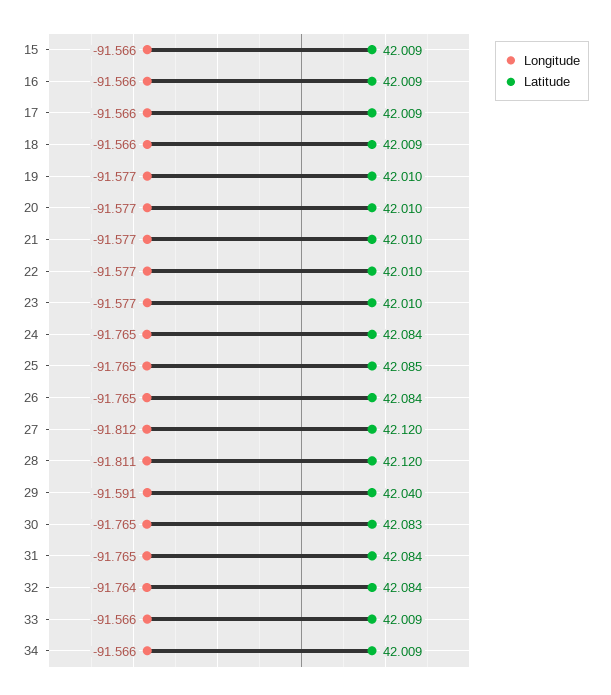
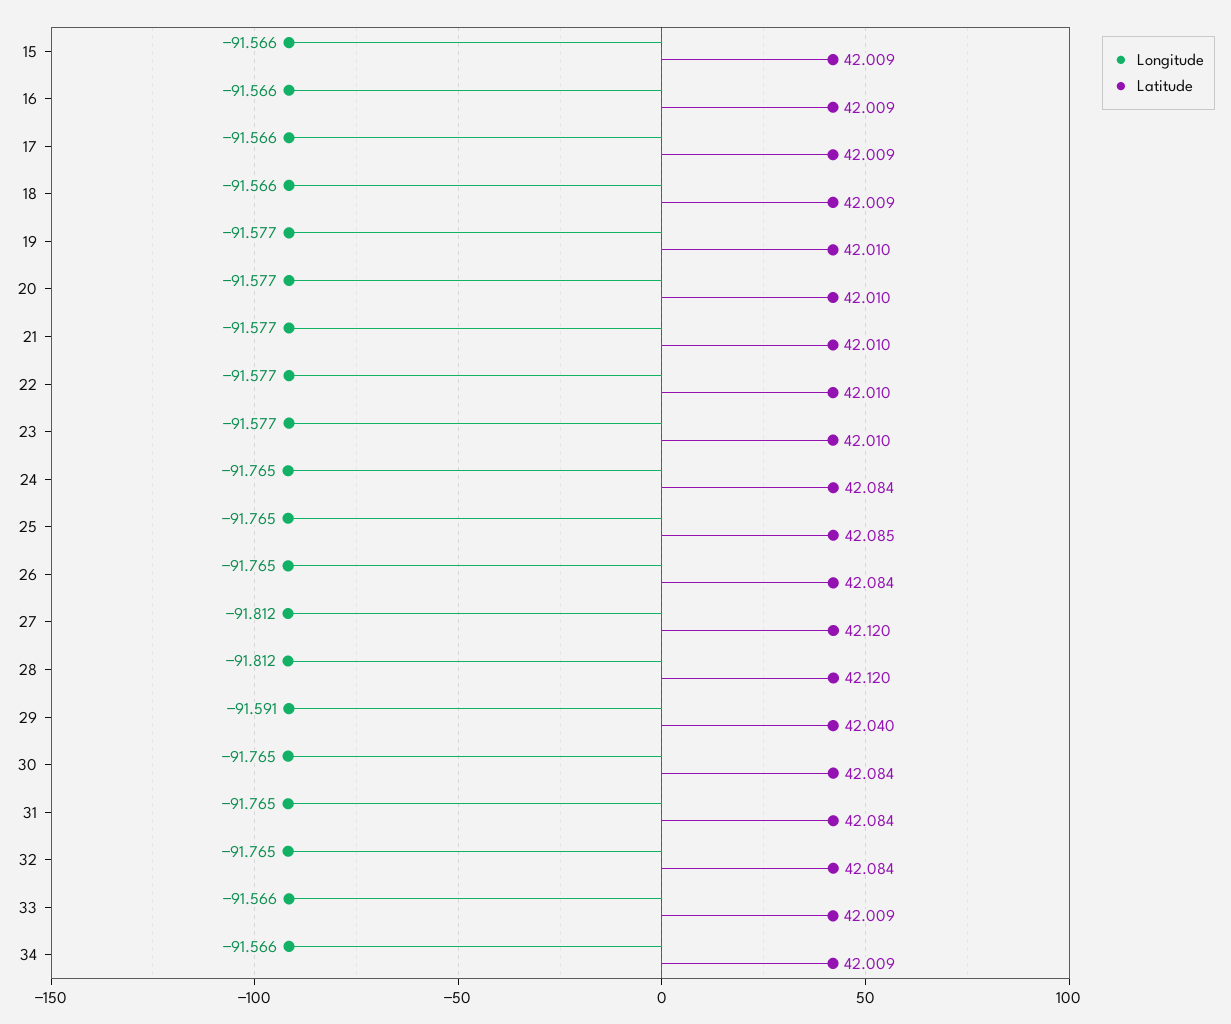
Longitude, 28: -91.811 -> -91.812
Latitude, 30: 42.083 -> 42.084
Longitude, 32: -91.764 -> -91.765

